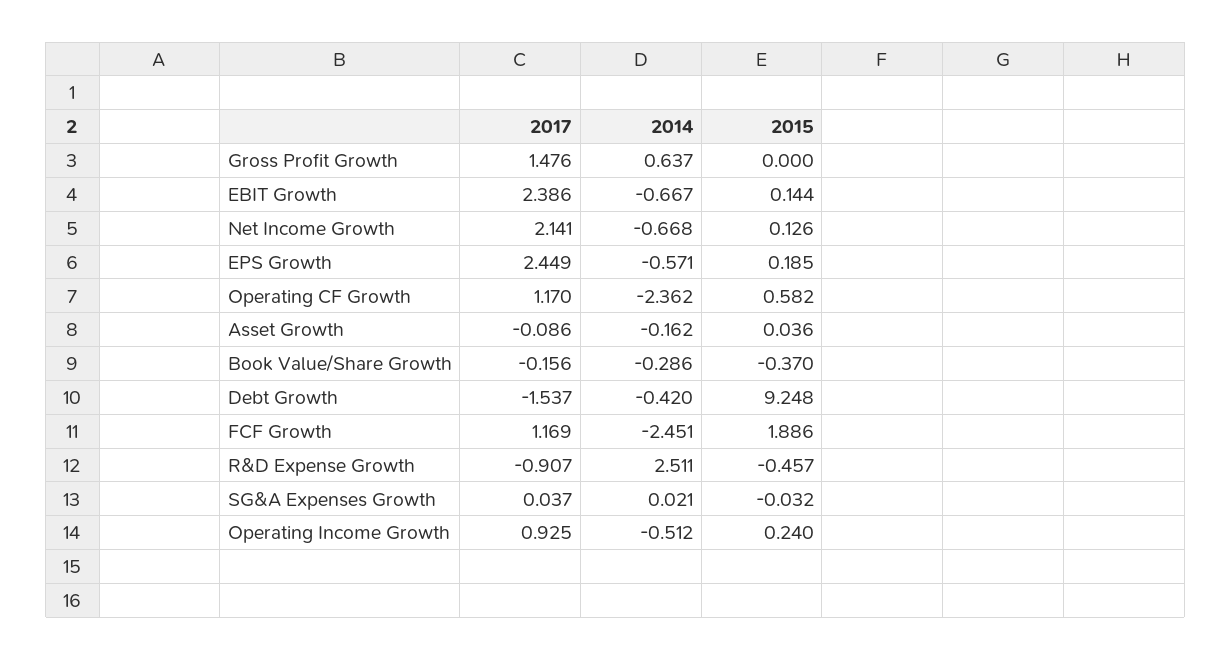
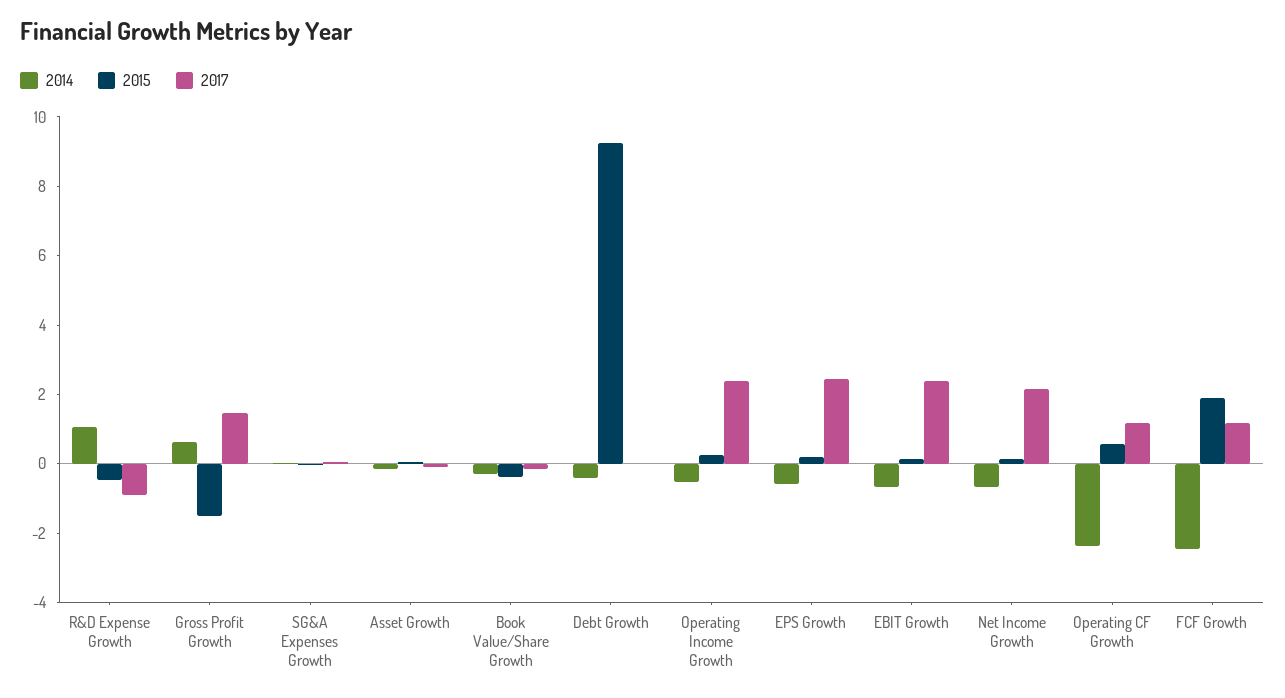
2015, Gross Profit Growth: 0 -> -1.5
2017, Debt Growth: -1.537 -> 0
2014, R&D Expense Growth: 2.511 -> 1
2017, Operating Income Growth: 0.925 -> 2.5

